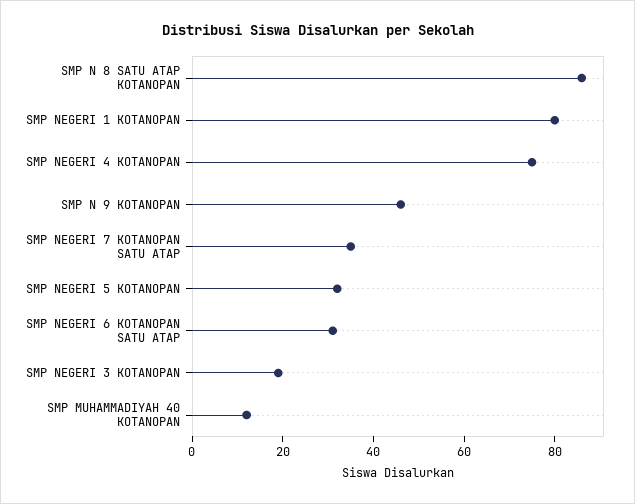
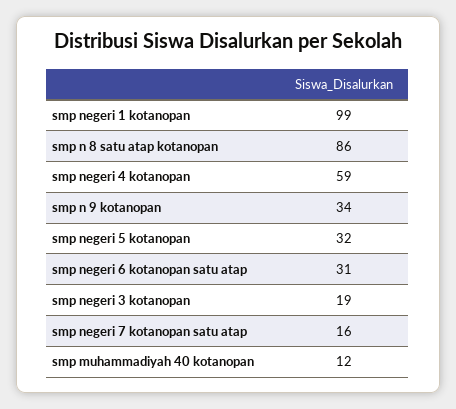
SMP NEGERI 1 KOTANOPAN: 80 -> 99
SMP NEGERI 4 KOTANOPAN: 75 -> 59
SMP N 9 KOTANOPAN: 45 -> 34
SMP NEGERI 7 KOTANOPAN SATU ATAP: 35 -> 16

